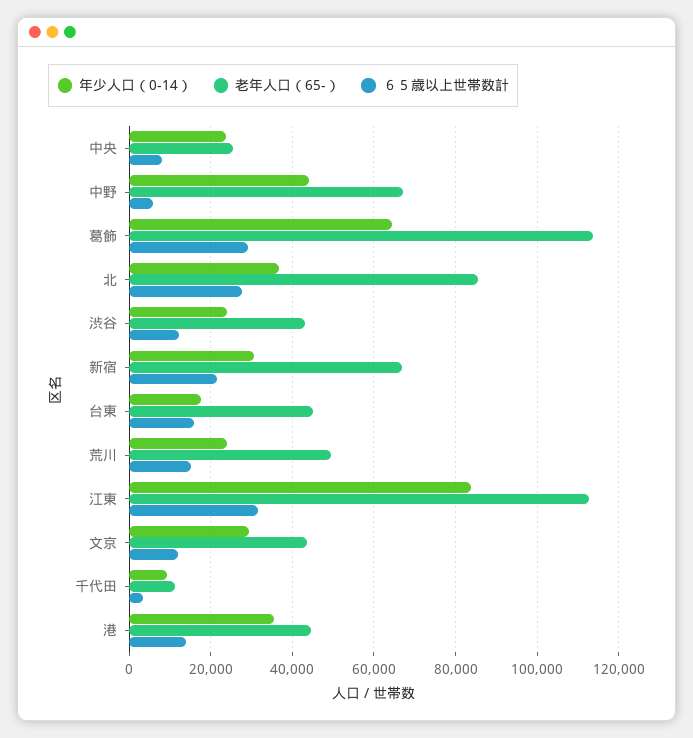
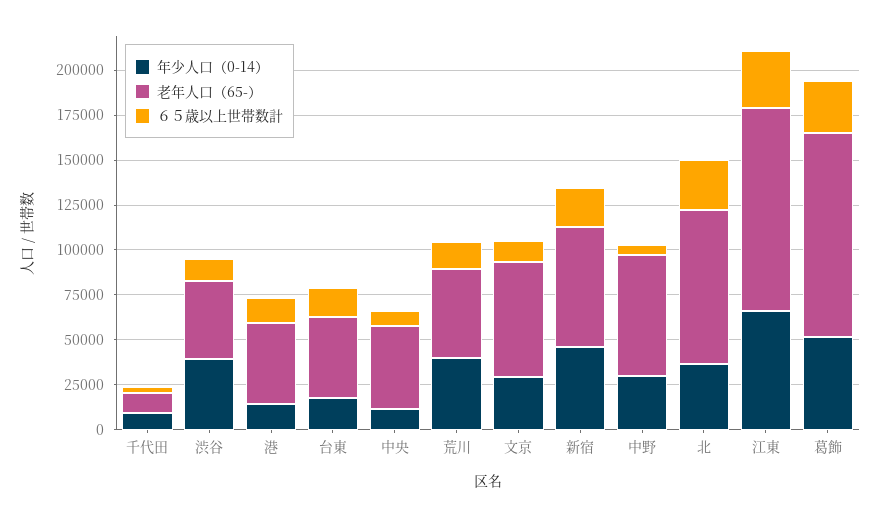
年少人口（0-14）, 中央: 24000 -> 10000
老年人口（65-）, 中央: 26000 -> 45000
年少人口（0-14）, 中野: 44000 -> 30000
年少人口（0-14）, 葛飾: 64000 -> 50000
年少人口（0-14）, 渋谷: 24000 -> 40000
年少人口（0-14）, 新宿: 30000 -> 45000
年少人口（0-14）, 荒川: 24000 -> 40000
年少人口（0-14）, 江東: 84000 -> 65000
老年人口（65-）, 文京: 44000 -> 65000
年少人口（0-14）, 港: 36000 -> 15000

